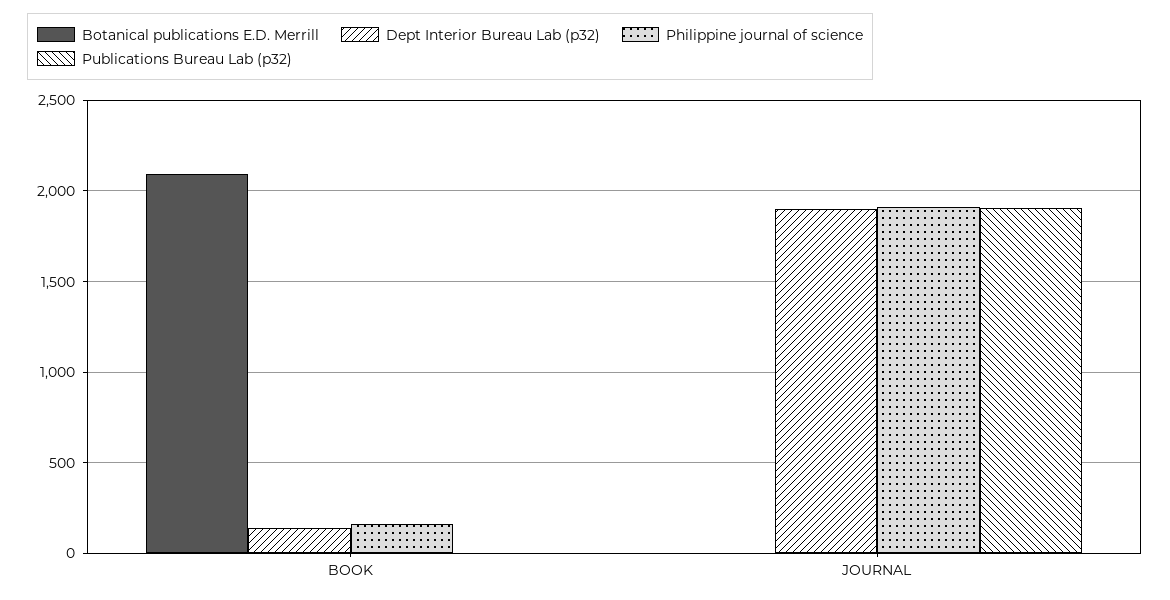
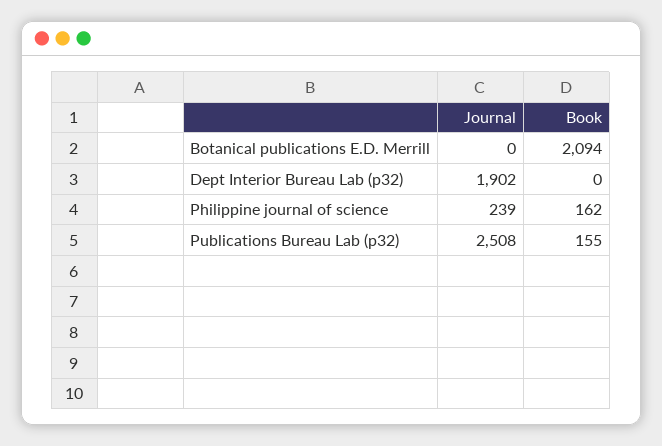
Dept Interior Bureau Lab (p32), BOOK: 150 -> 0
Publications Bureau Lab (p32), BOOK: 0 -> 155
Philippine journal of science, JOURNAL: 1900 -> 239
Publications Bureau Lab (p32), JOURNAL: 1900 -> 2508

